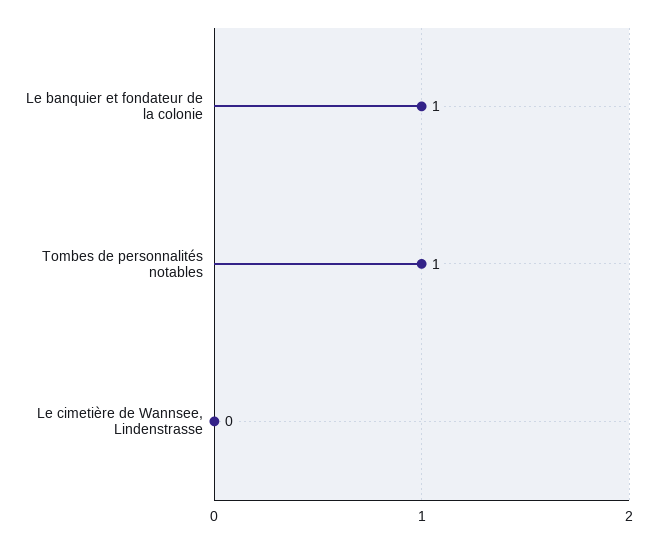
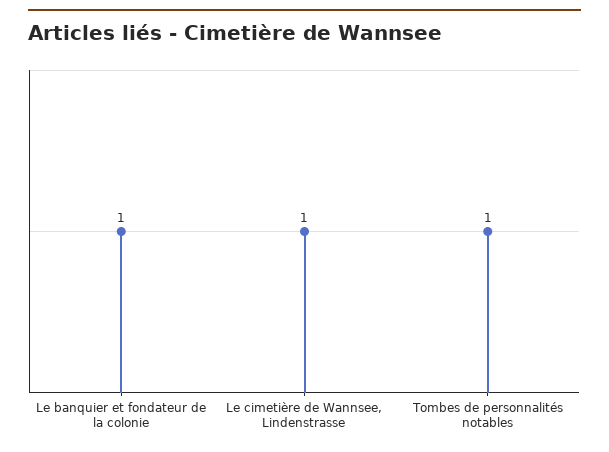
Le cimetière de Wannsee, Lindenstrasse: 0 -> 1

